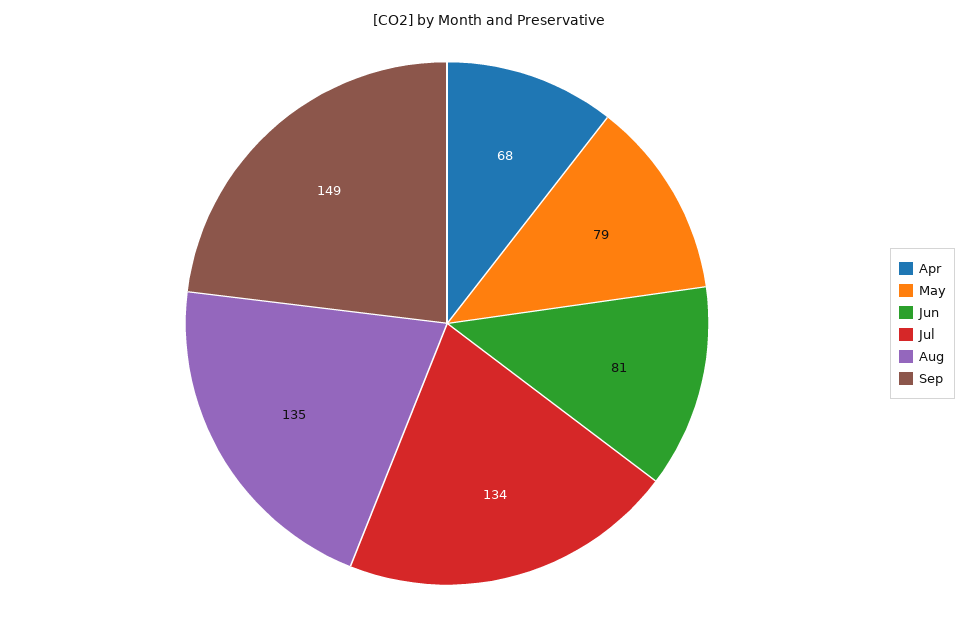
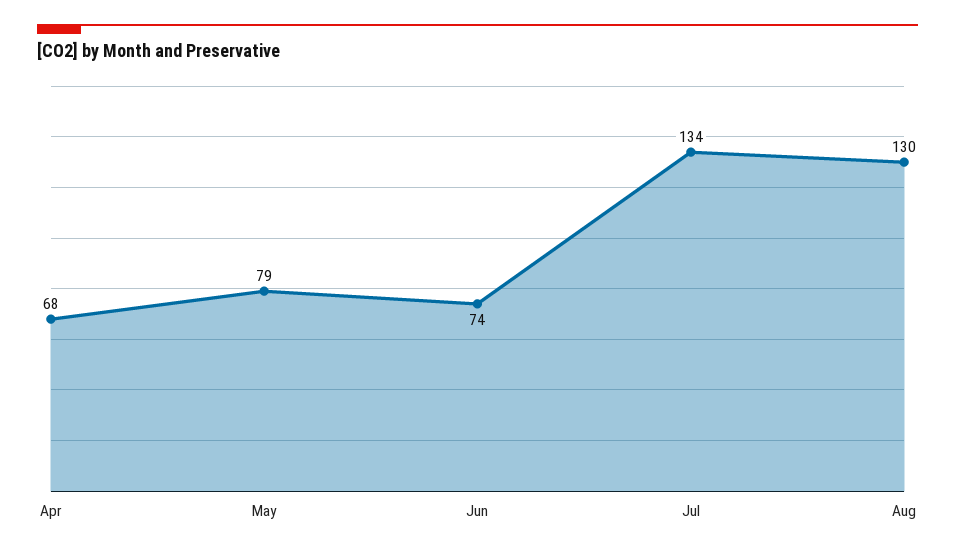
Jun: 81 -> 74
Aug: 135 -> 130
Sep: 149 -> none

